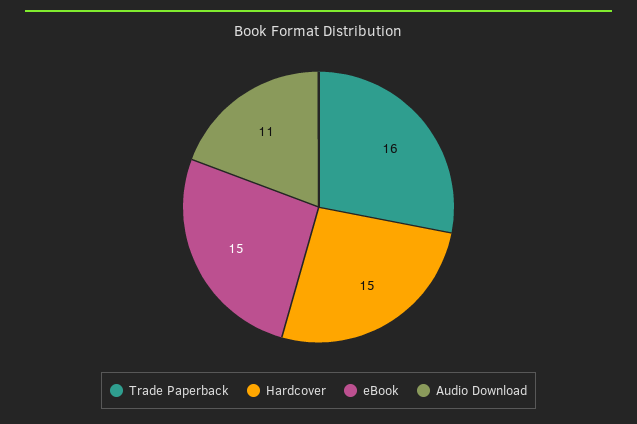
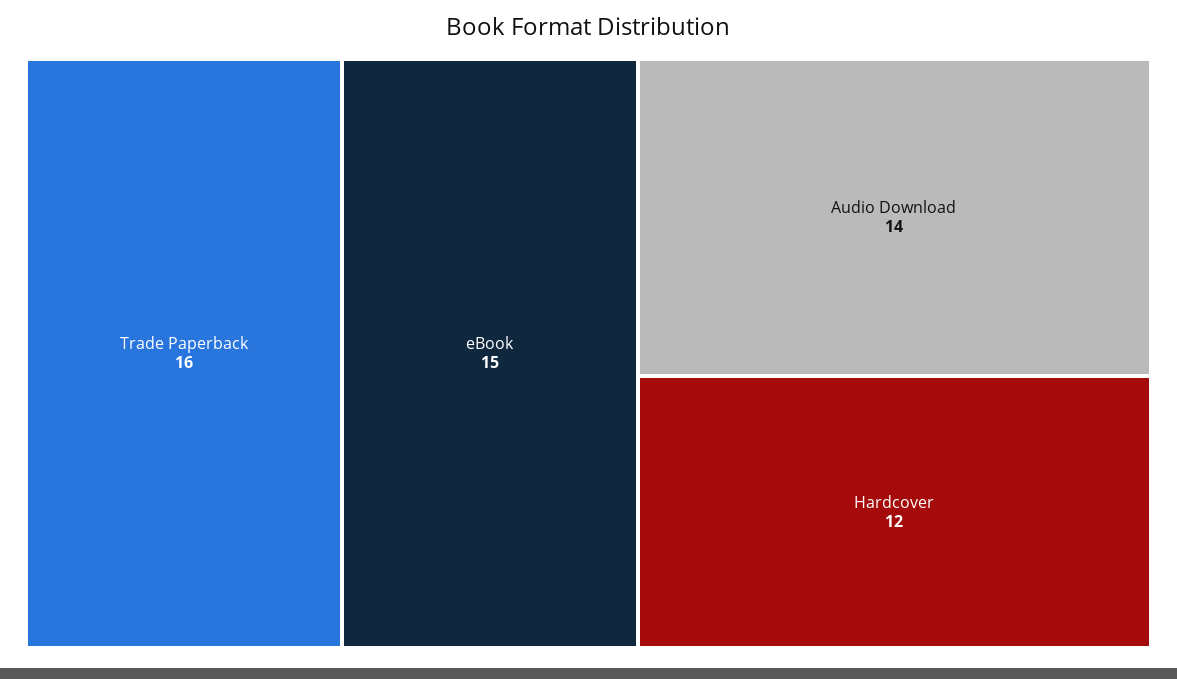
Hardcover: 15 -> 12
Audio Download: 11 -> 14

